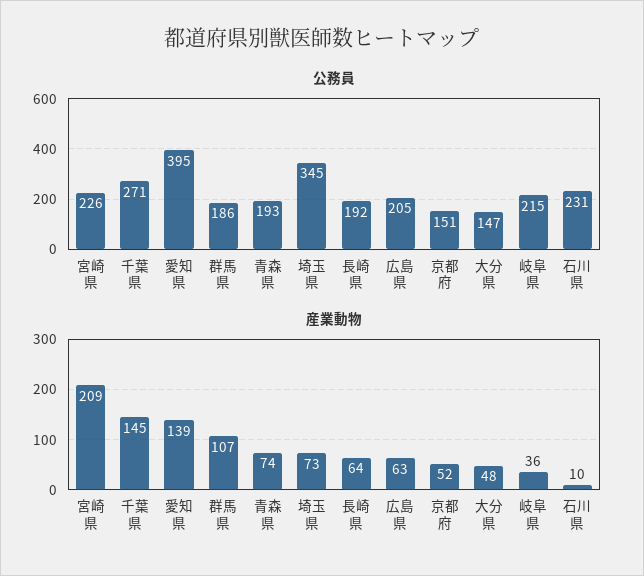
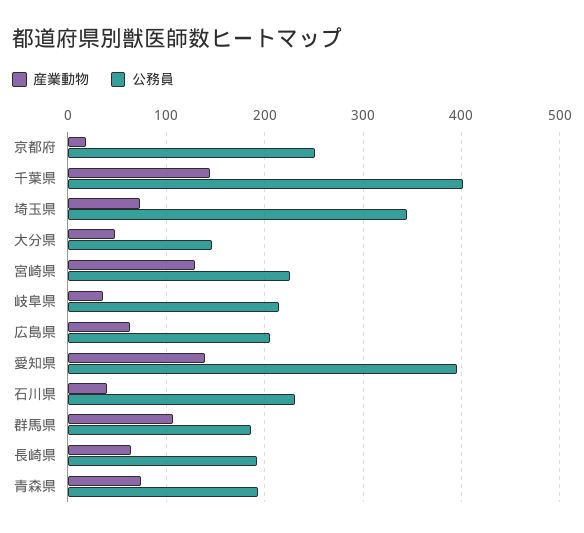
公務員, 千葉県: 271 -> 400
公務員, 京都府: 151 -> 250
産業動物, 宮崎県: 209 -> 130
産業動物, 京都府: 52 -> 20
産業動物, 石川県: 10 -> 40

